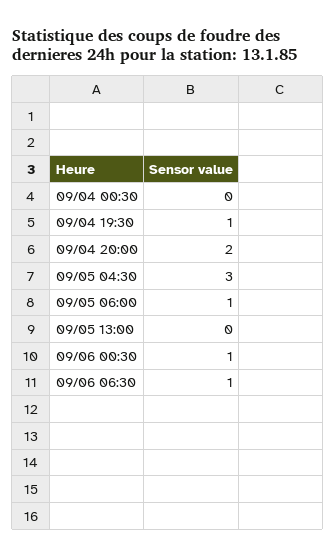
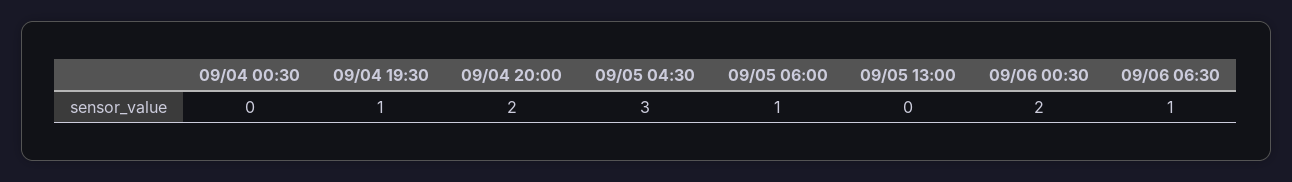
09/06 00:30: 1 -> 2

